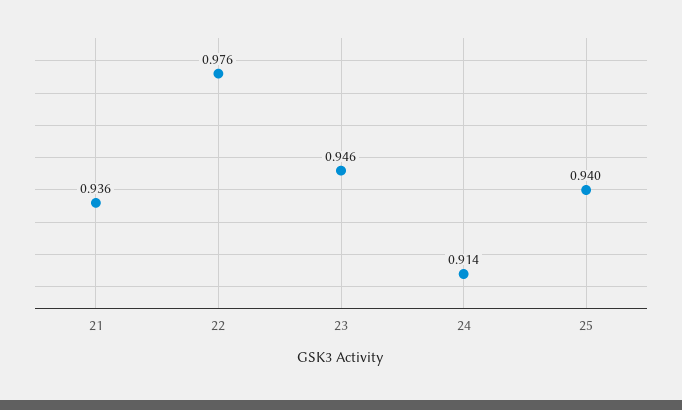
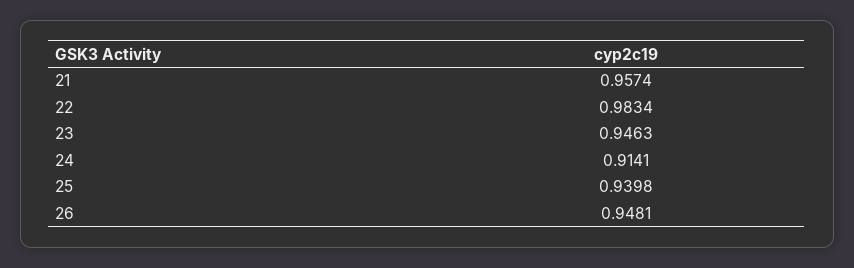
21: 0.936 -> 0.9574
22: 0.976 -> 0.9834
26: none -> 0.9481

